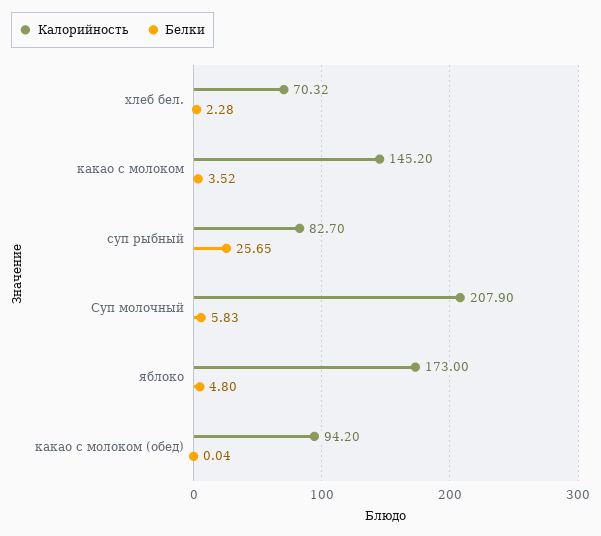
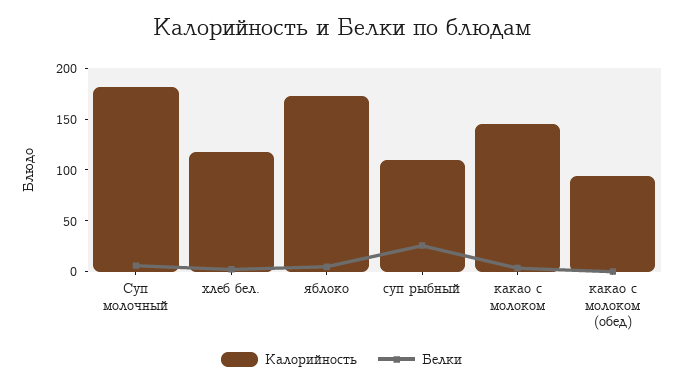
Калорийность, хлеб бел.: 70.32 -> 120
Калорийность, суп рыбный: 82.7 -> 110
Калорийность, Суп молочный: 207.9 -> 180

